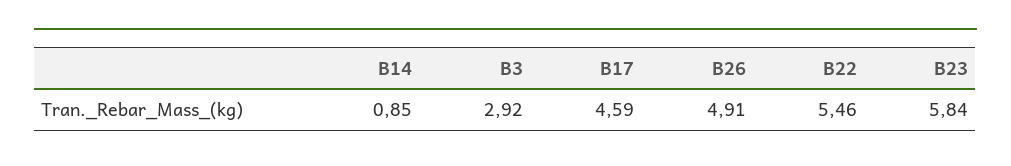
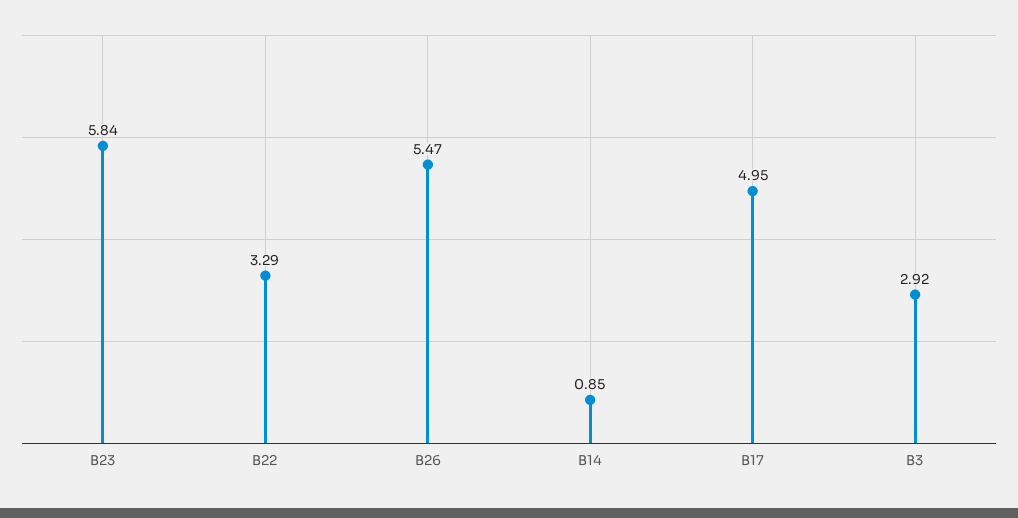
B17: 4.59 -> 4.95
B26: 4.91 -> 5.47
B22: 5.46 -> 3.29

